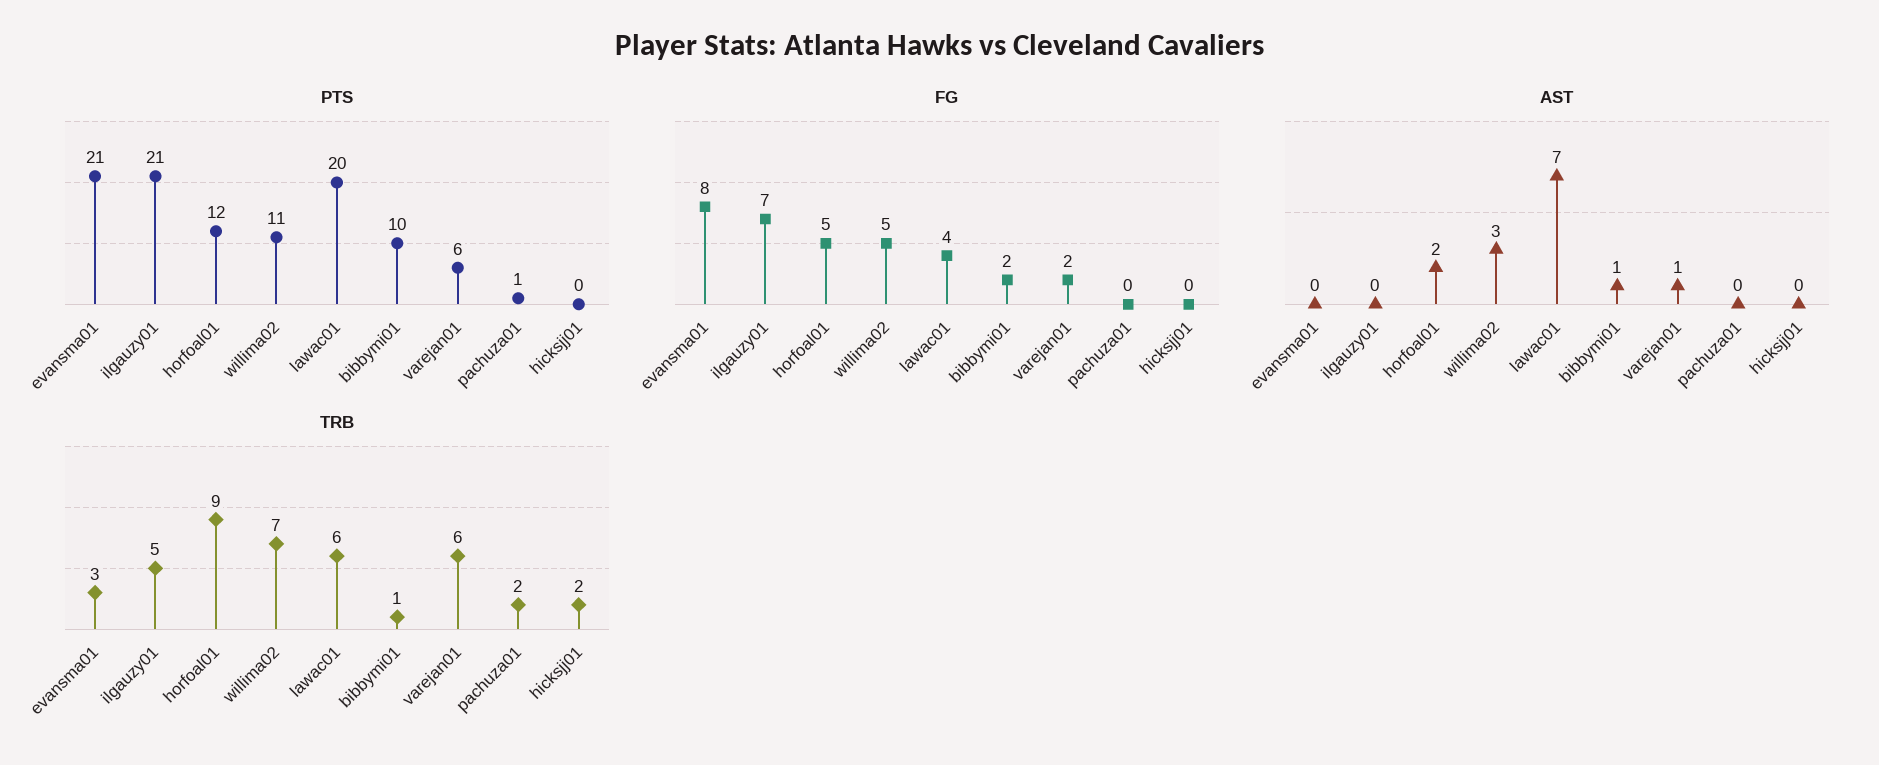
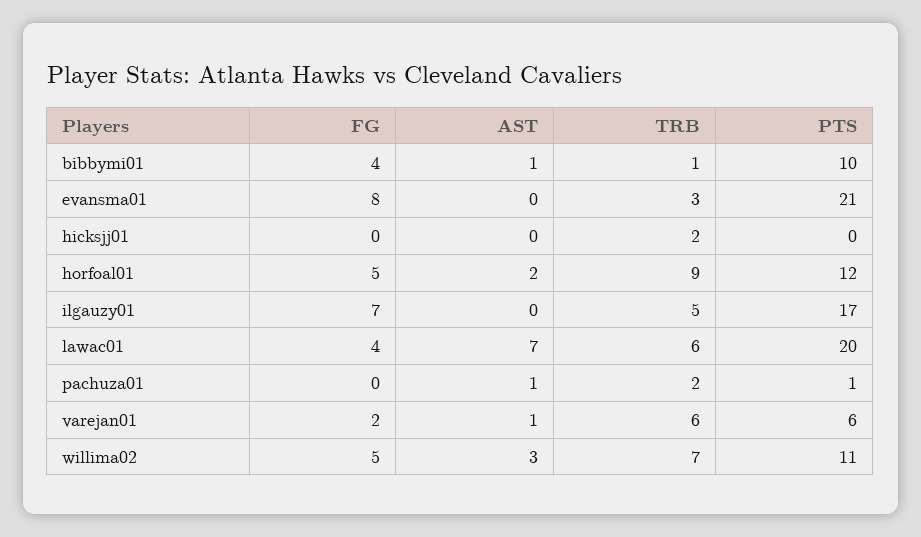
PTS, ilgauzy01: 21 -> 17
FG, bibbymi01: 2 -> 4
AST, pachuza01: 0 -> 1

